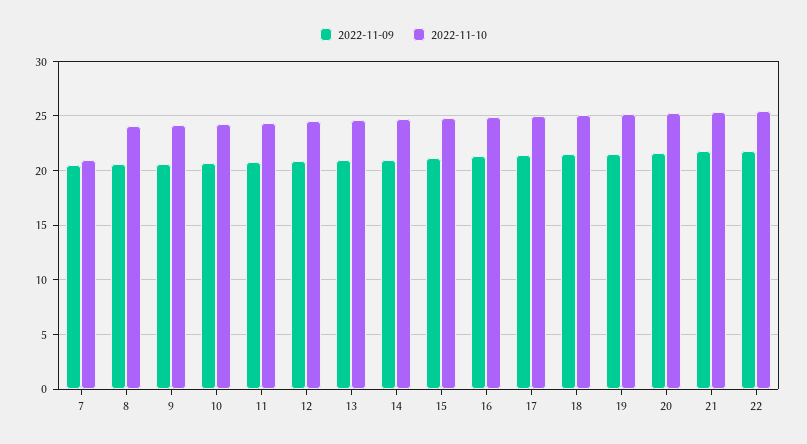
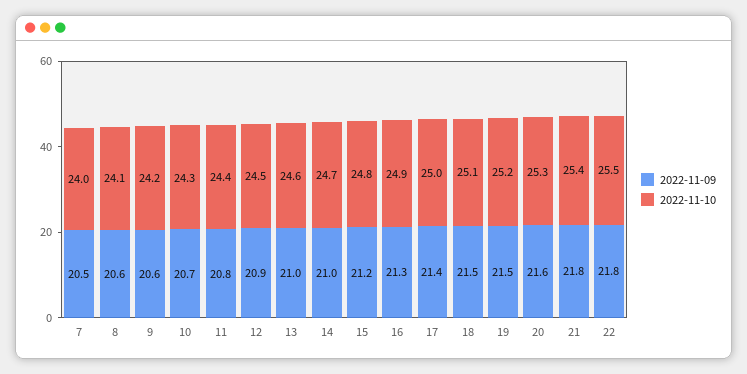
2022-11-10, 7: 21 -> 24

